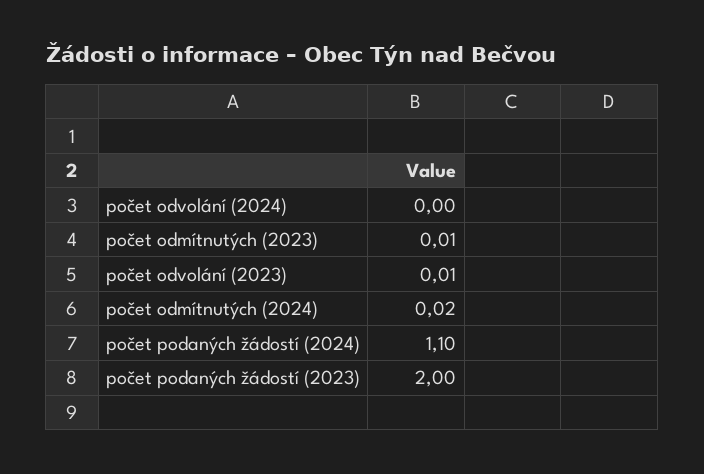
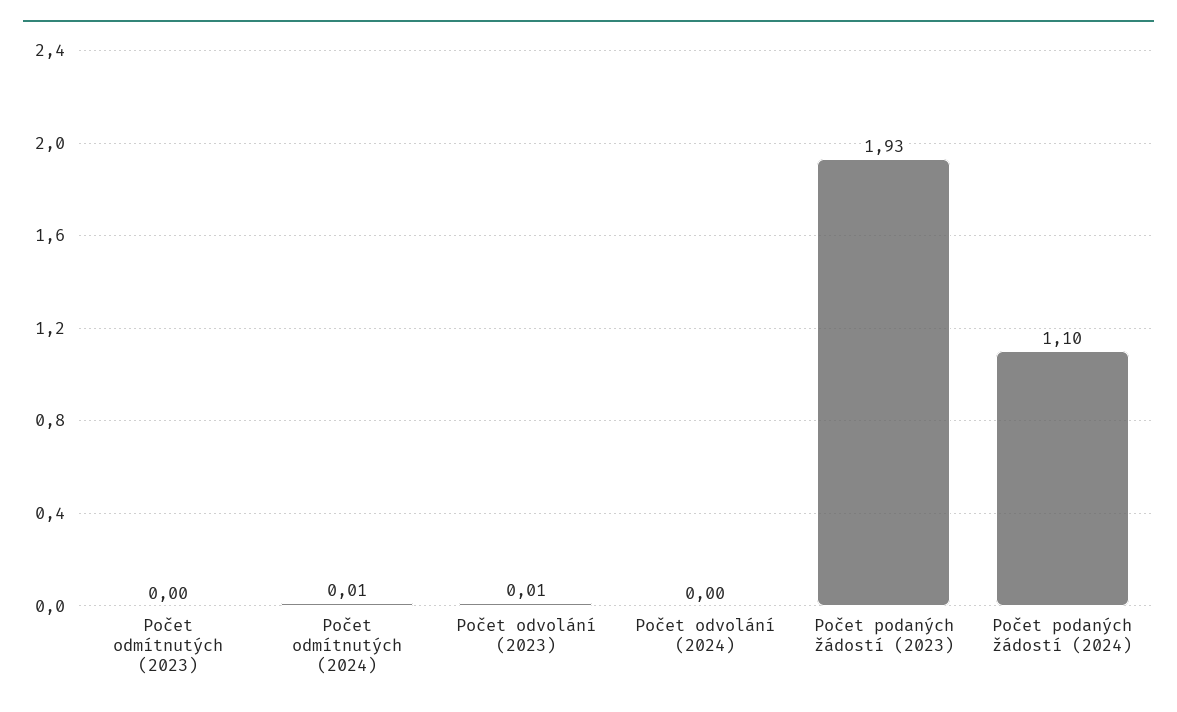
počet odmítnutých (2023): 0.01 -> 0
počet odmítnutých (2024): 0.02 -> 0.01
počet podaných žádostí (2023): 2 -> 1.93

